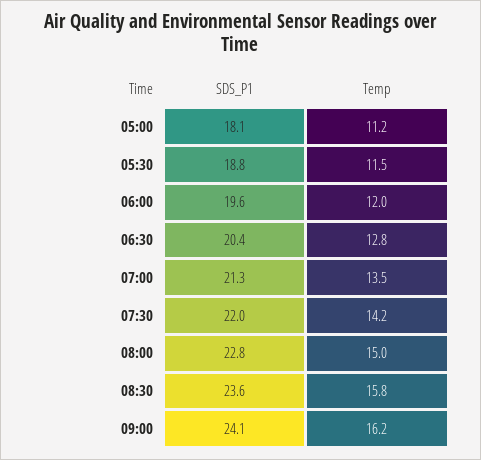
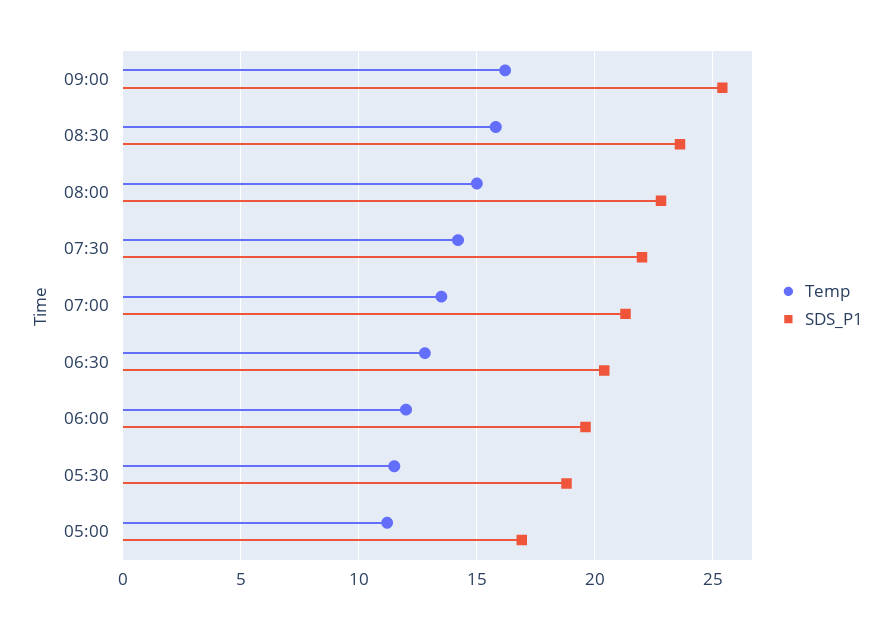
SDS_P1, 05:00: 18.1 -> 17
SDS_P1, 09:00: 24.1 -> 25.5

